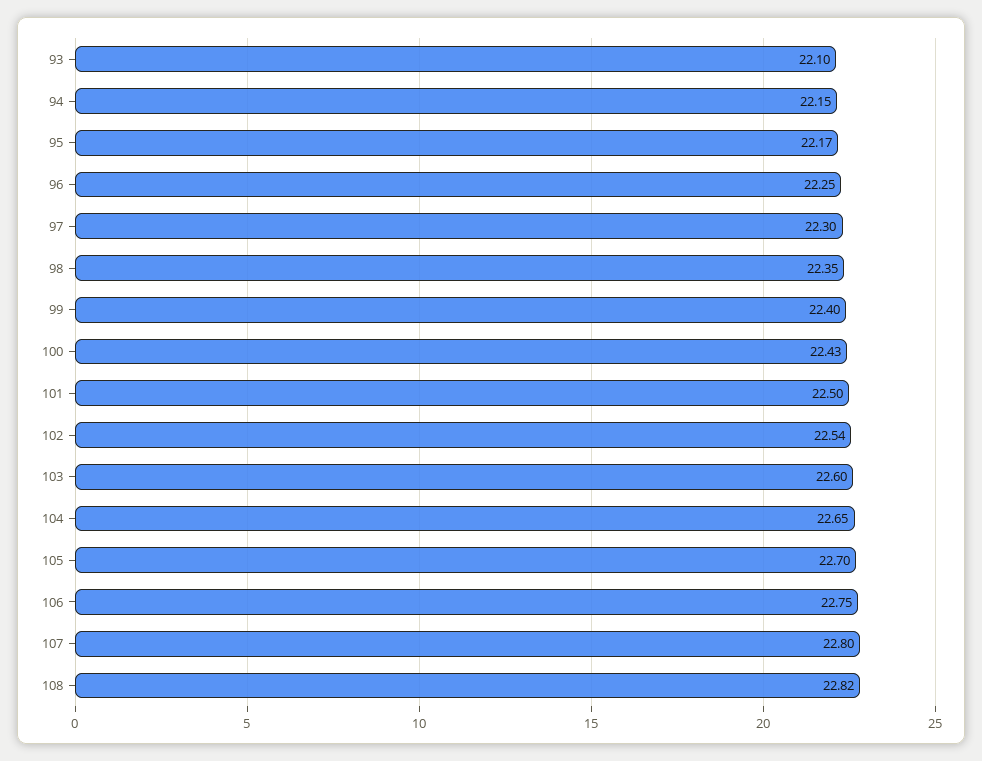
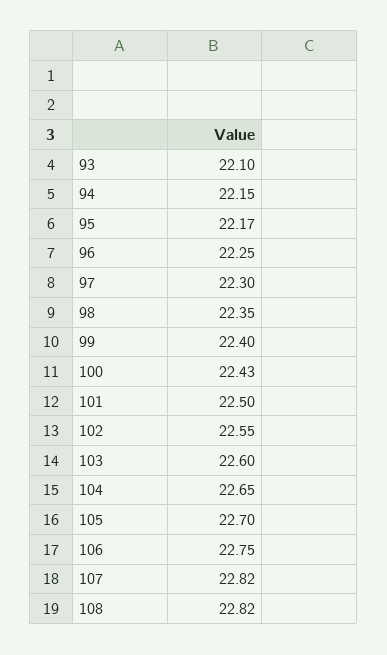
102: 22.54 -> 22.55
107: 22.8 -> 22.82

